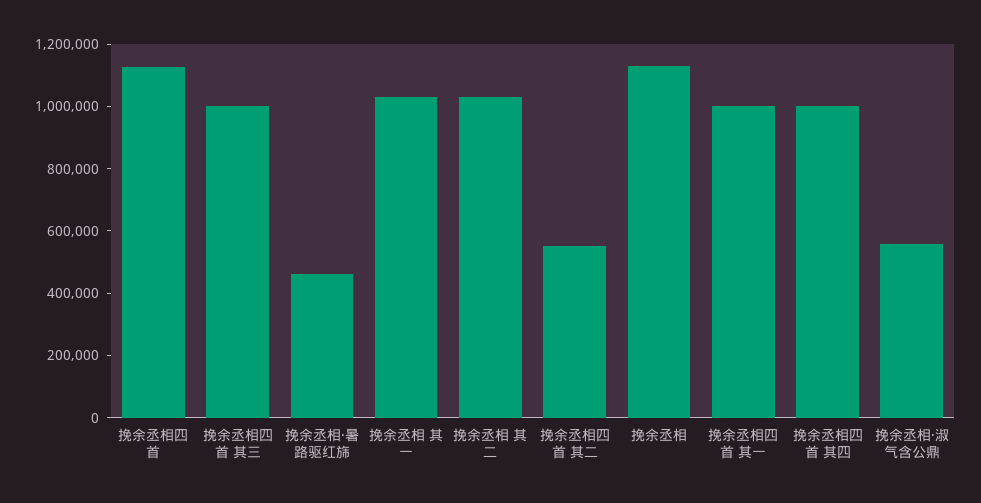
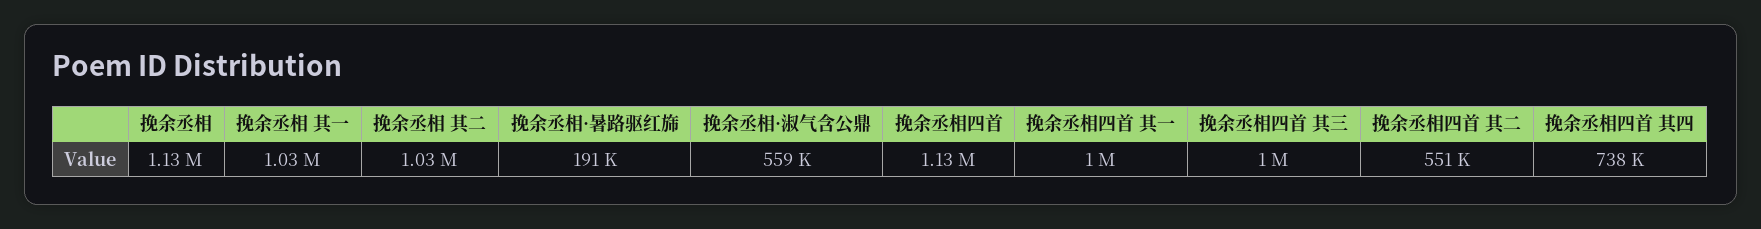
挽余丞相·暑路驱红旆: 450000 -> 191000
挽余丞相四首 其四: 1000000 -> 738000

